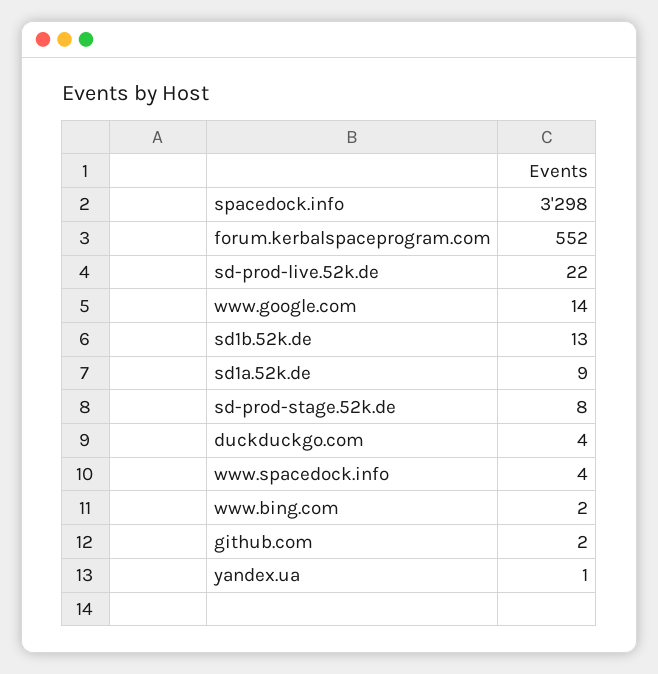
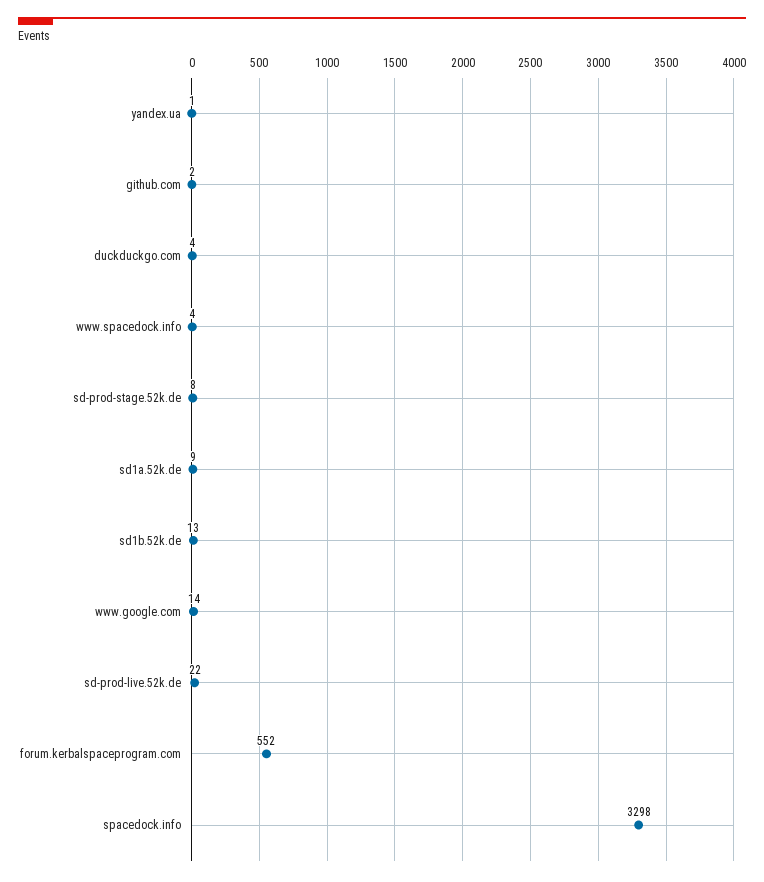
www.bing.com: 2 -> none

